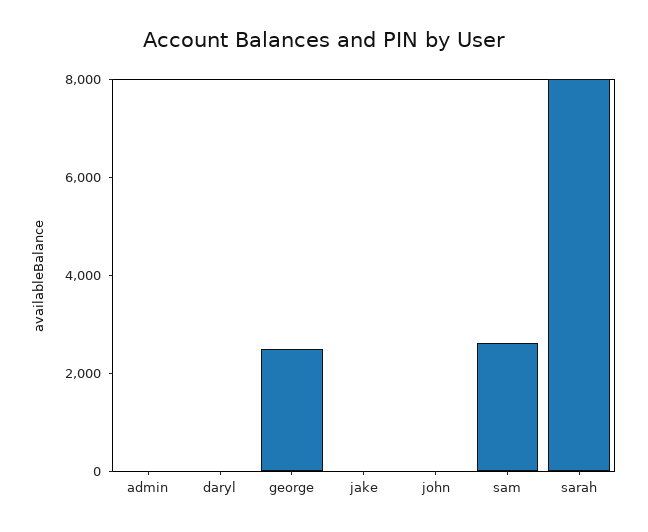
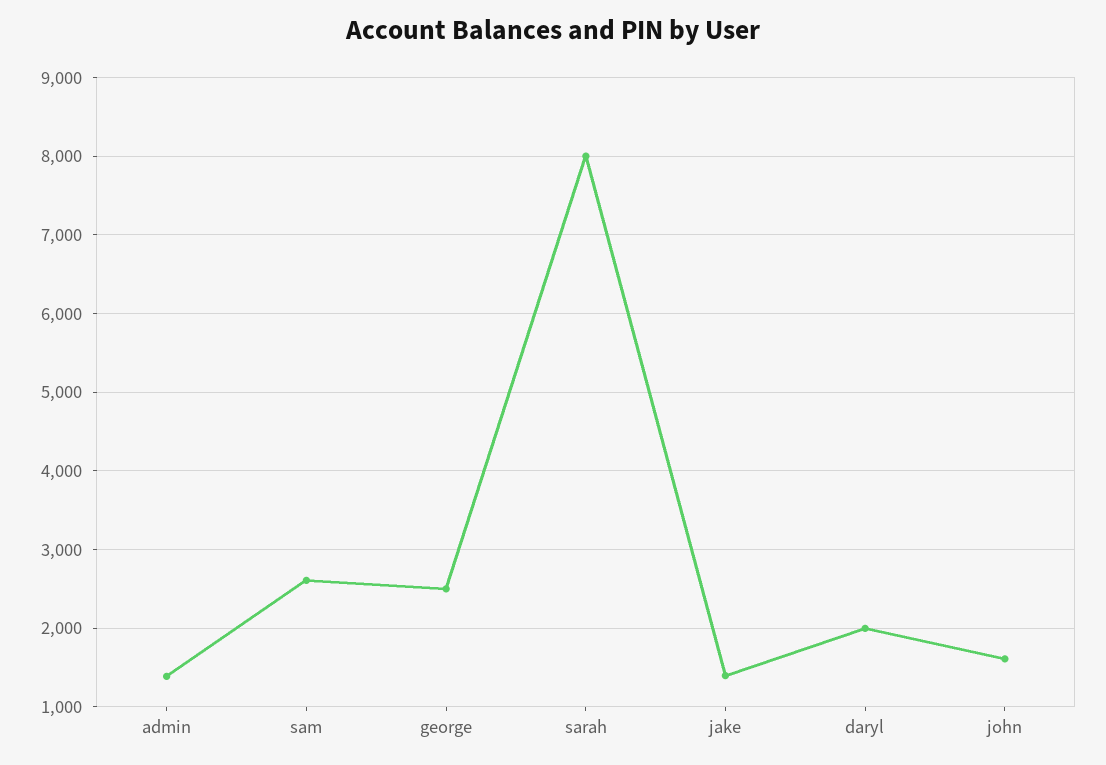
admin: 0 -> 1400
daryl: 0 -> 2000
jake: 0 -> 1400
john: 0 -> 1600

